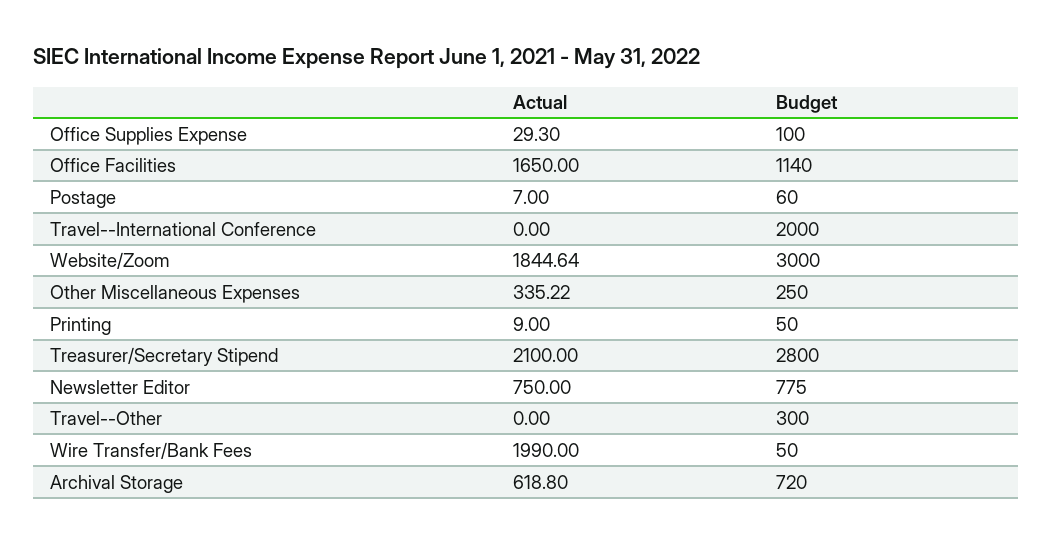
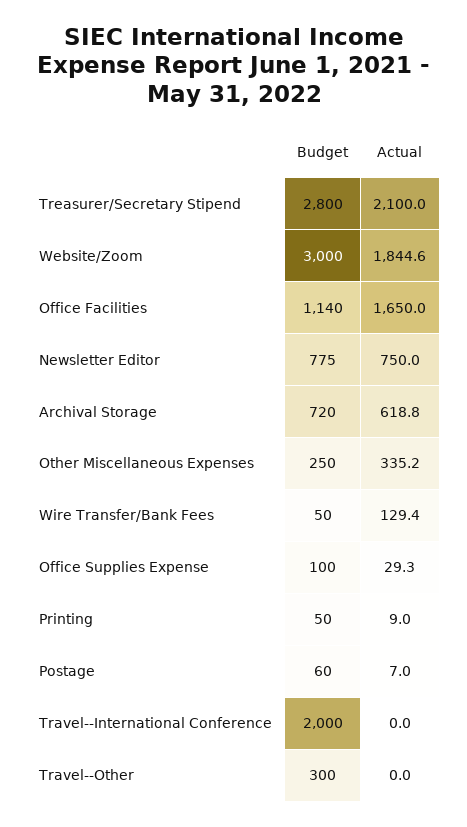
Actual, Wire Transfer/Bank Fees: 1990 -> 129.4

